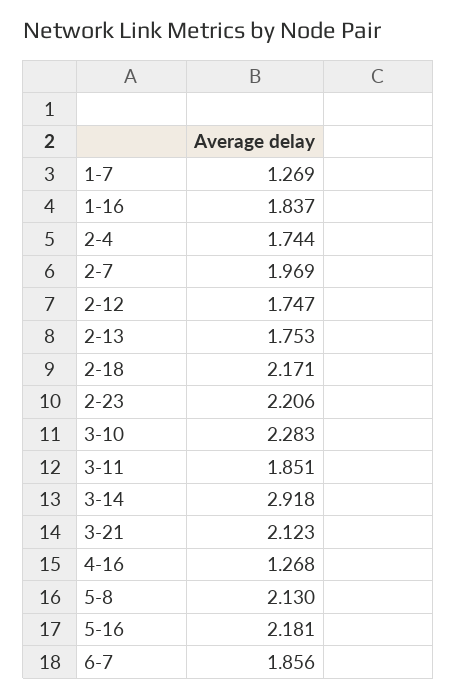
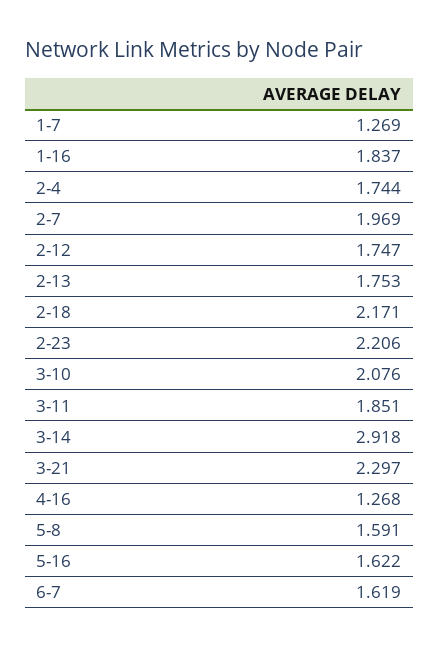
3-10: 2.283 -> 2.076
3-21: 2.123 -> 2.297
5-8: 2.13 -> 1.591
5-16: 2.181 -> 1.622
6-7: 1.856 -> 1.619

